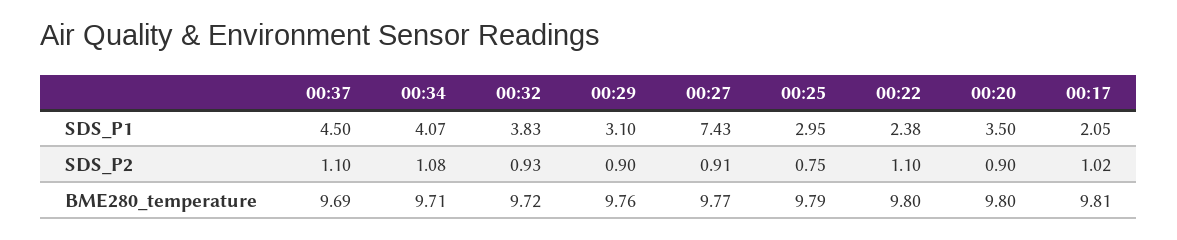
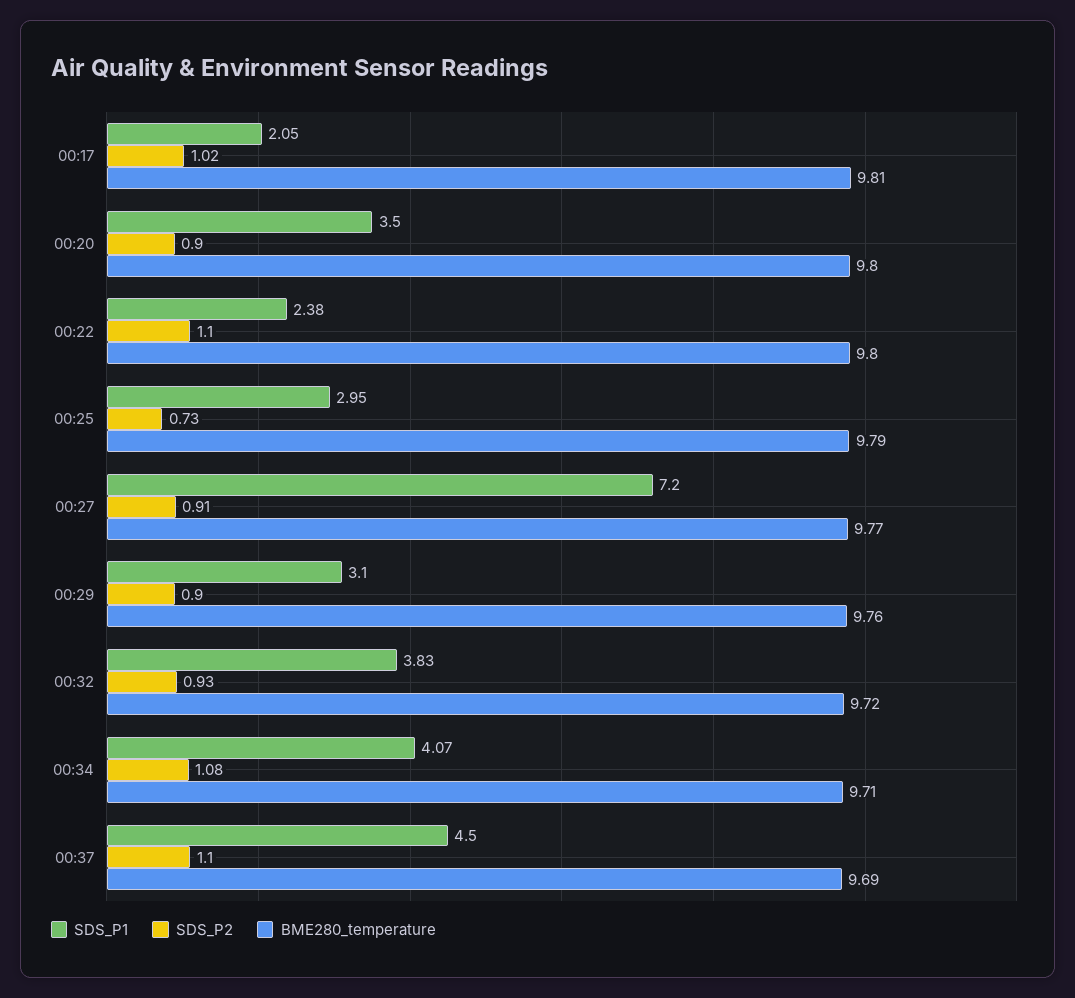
SDS_P1, 00:27: 7.43 -> 7.2
SDS_P2, 00:25: 0.75 -> 0.73

